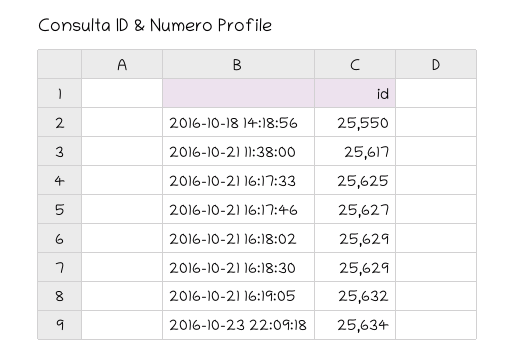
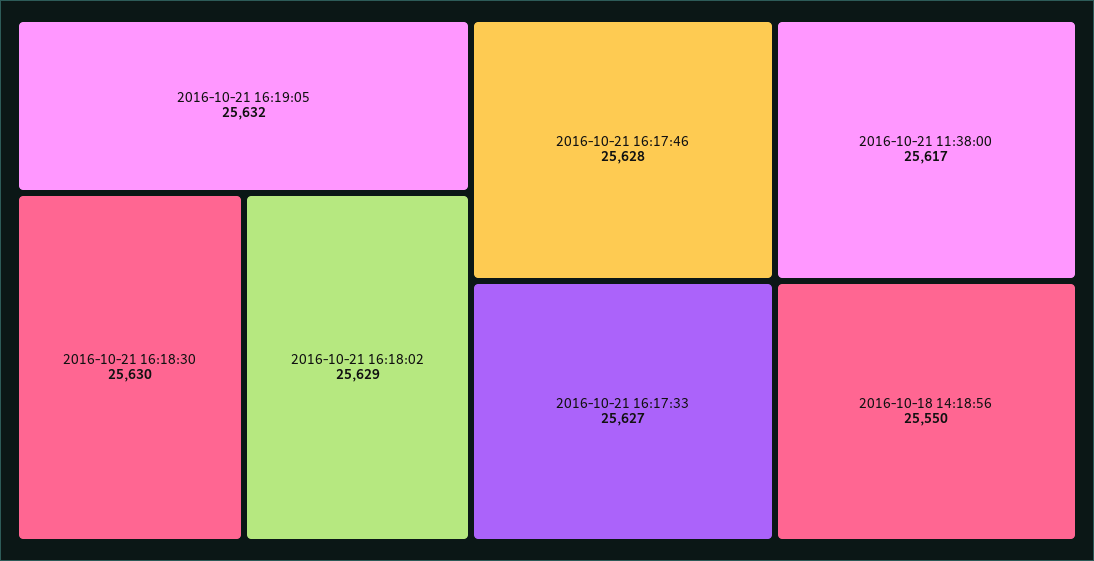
2016-10-21 16:17:33: 25625 -> 25627
2016-10-21 16:17:46: 25627 -> 25628
2016-10-21 16:18:30: 25629 -> 25630
2016-10-23 22:09:18: 25634 -> none

